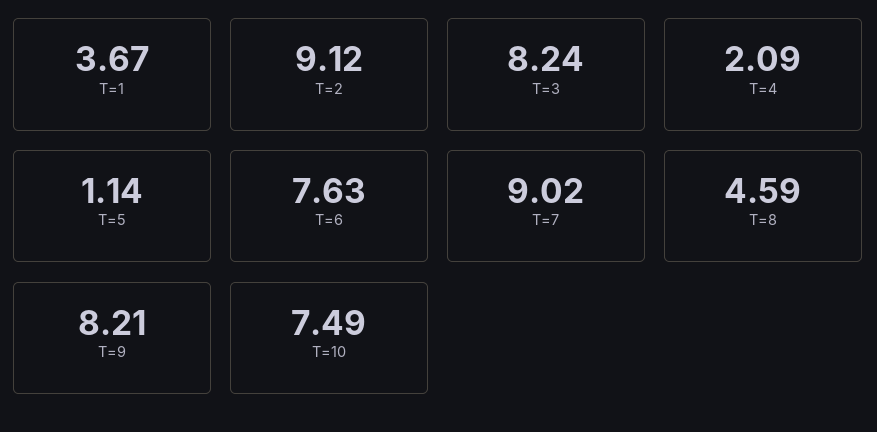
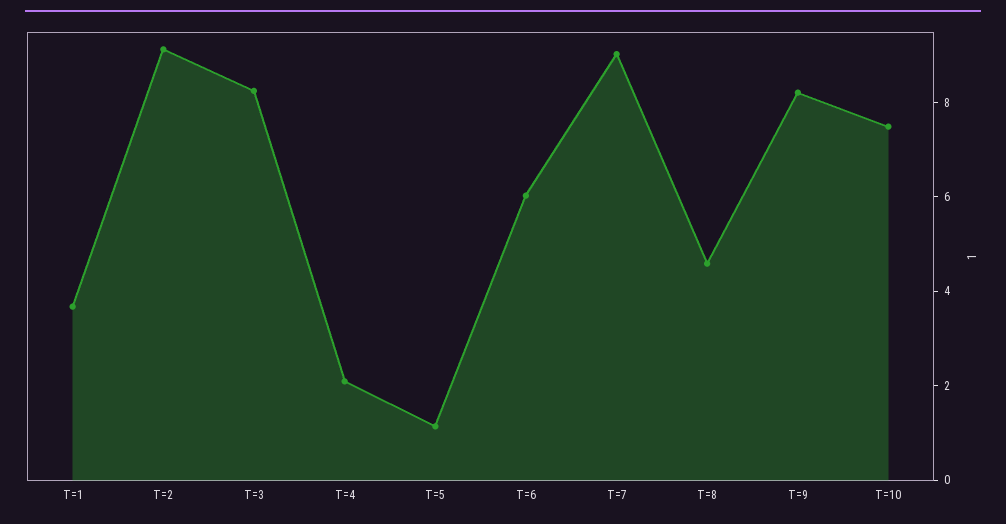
T=6: 7.63 -> 6

